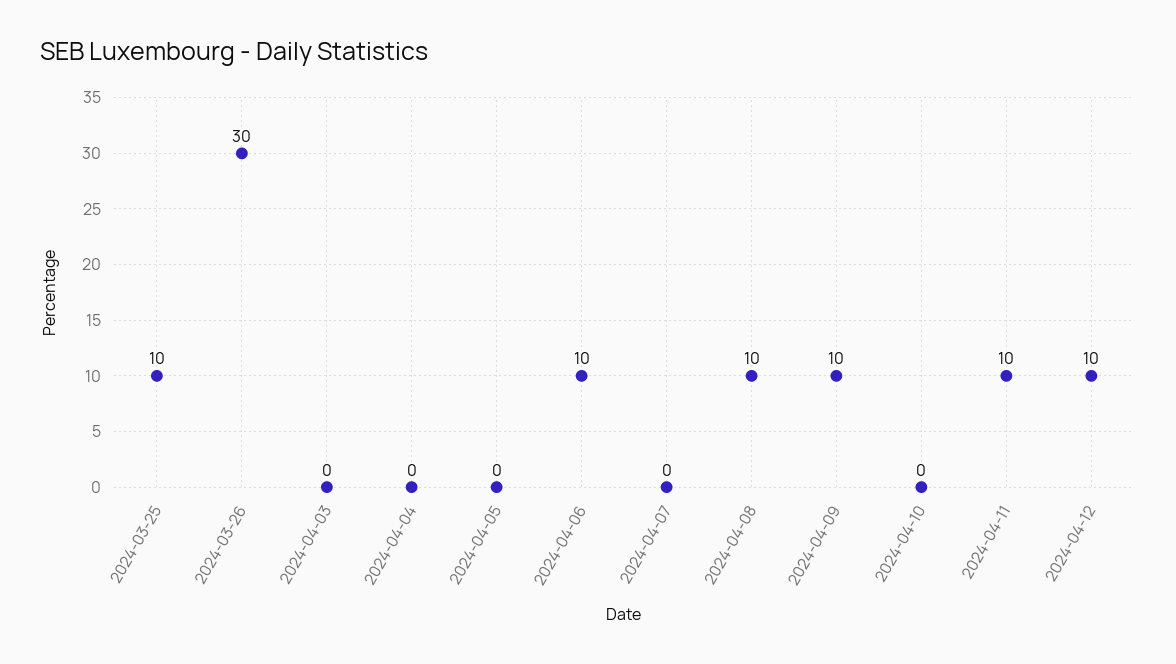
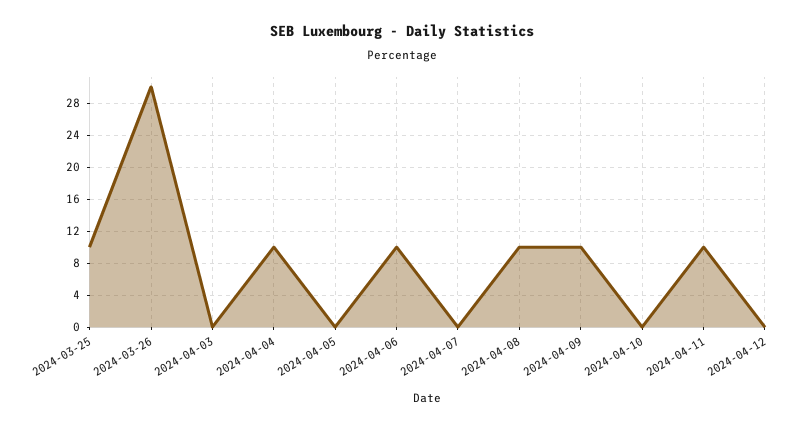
2024-04-04: 0 -> 10
2024-04-12: 10 -> 0

